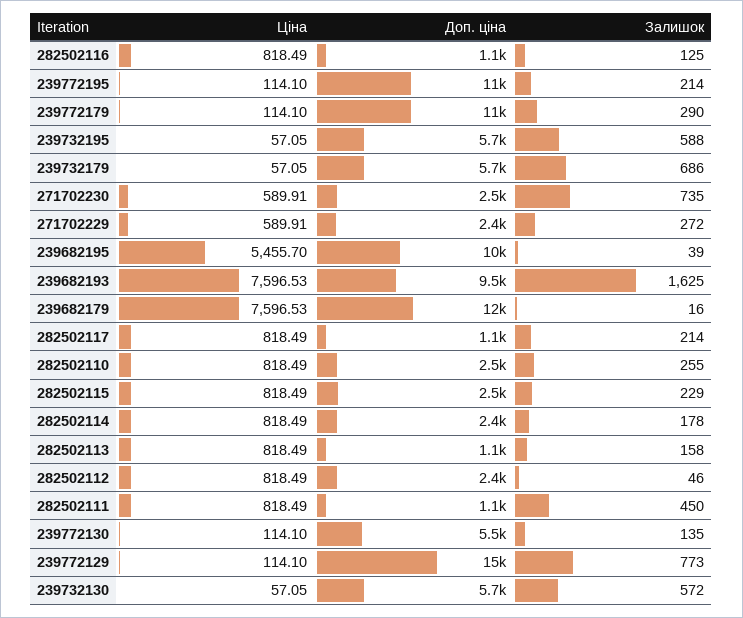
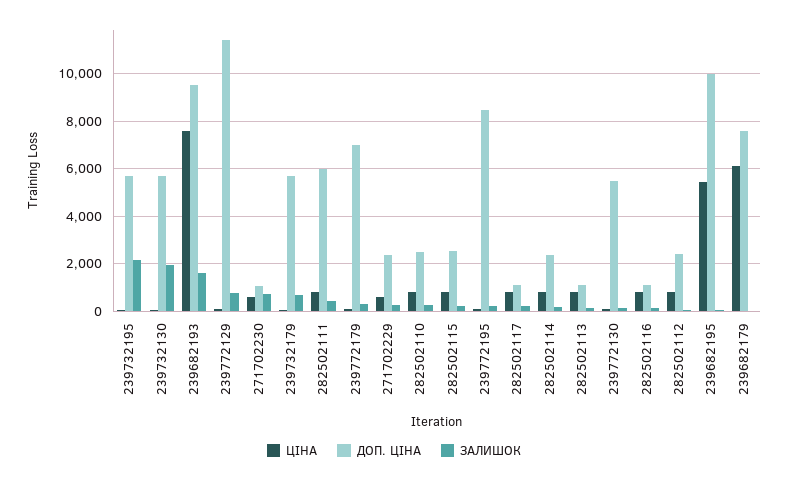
Доп. ціна, 239772195: 11000 -> 8500
Доп. ціна, 239772179: 11000 -> 7000
Залишок, 239732195: 588 -> 2000
Доп. ціна, 271702230: 2500 -> 1000
Ціна, 239682179: 7596.53 -> 6000
Доп. ціна, 239682179: 12000 -> 7500
Доп. ціна, 282502111: 1100 -> 6000
Доп. ціна, 239772129: 15000 -> 11500
Залишок, 239732130: 572 -> 2000

